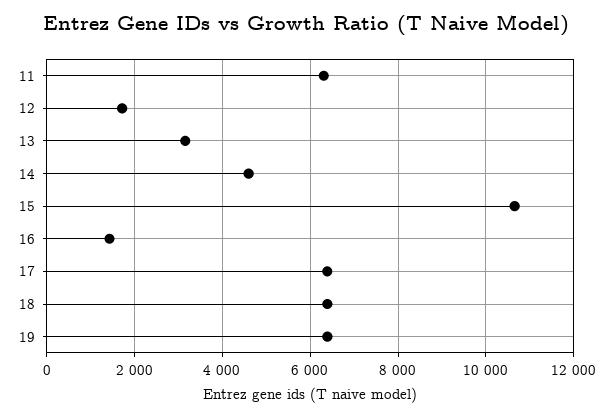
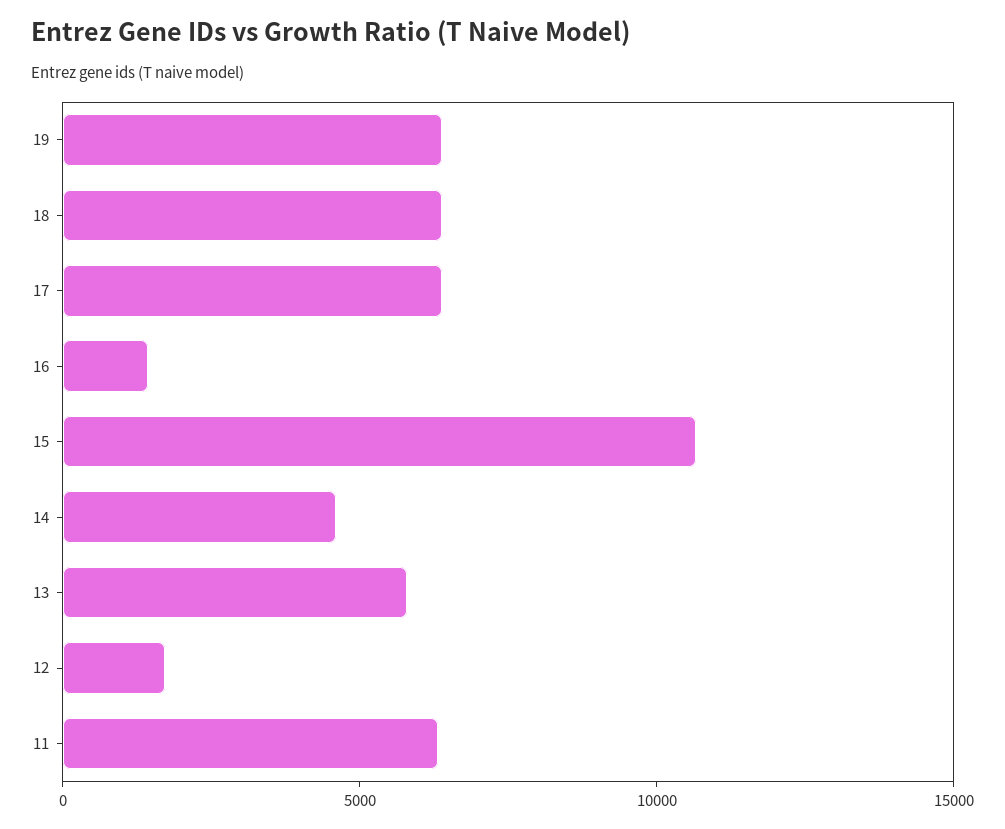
13: 3200 -> 6000

